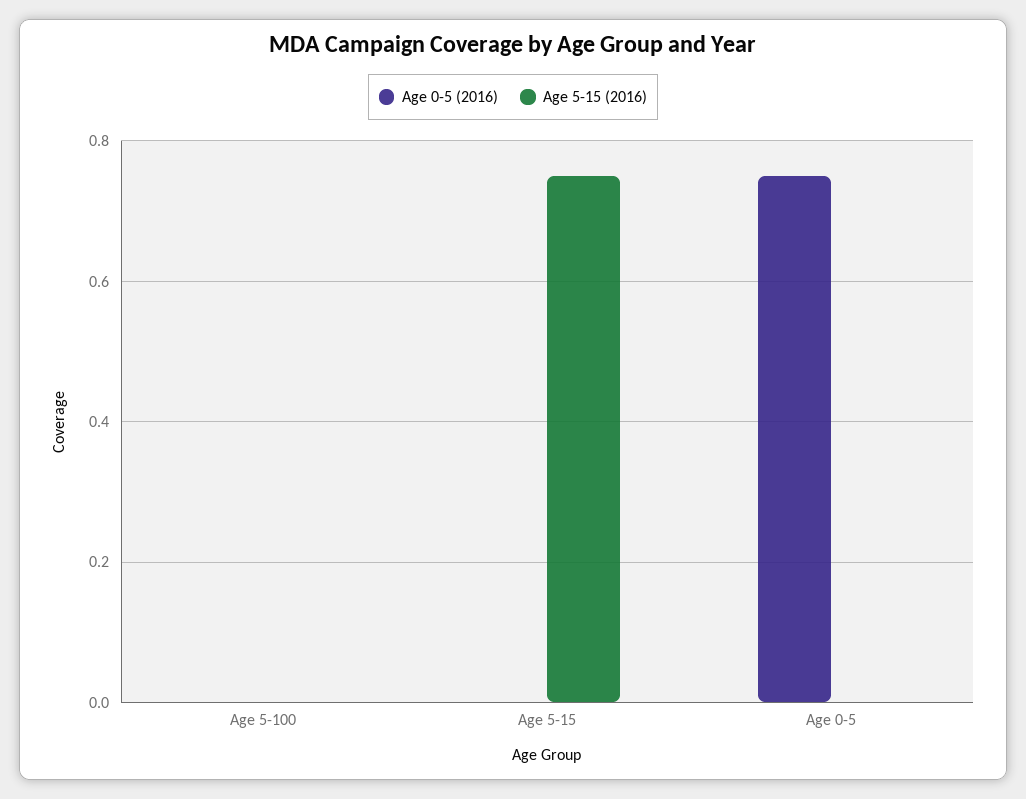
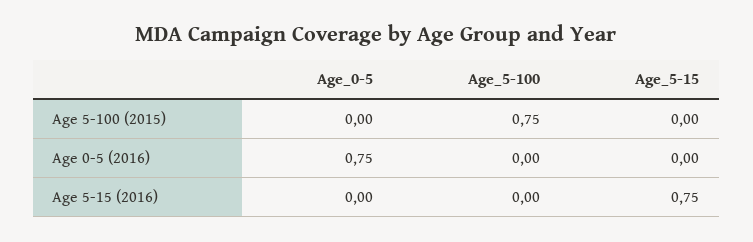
Age 5-100 (2015), Age 0-5: none -> 0
Age 5-100 (2015), Age 5-100: none -> 0.75
Age 5-100 (2015), Age 5-15: none -> 0

